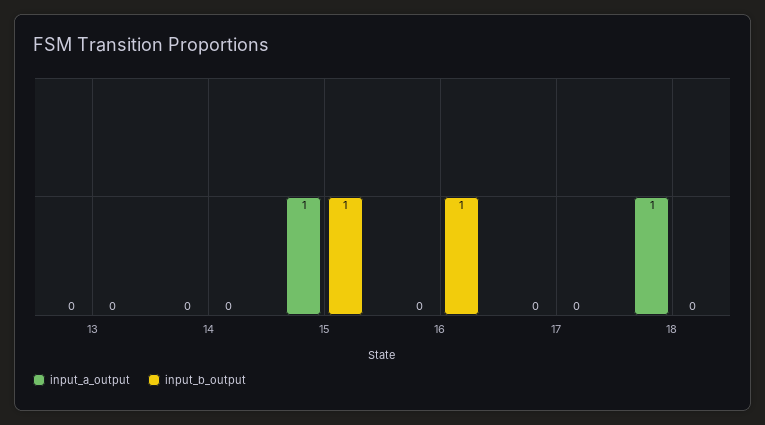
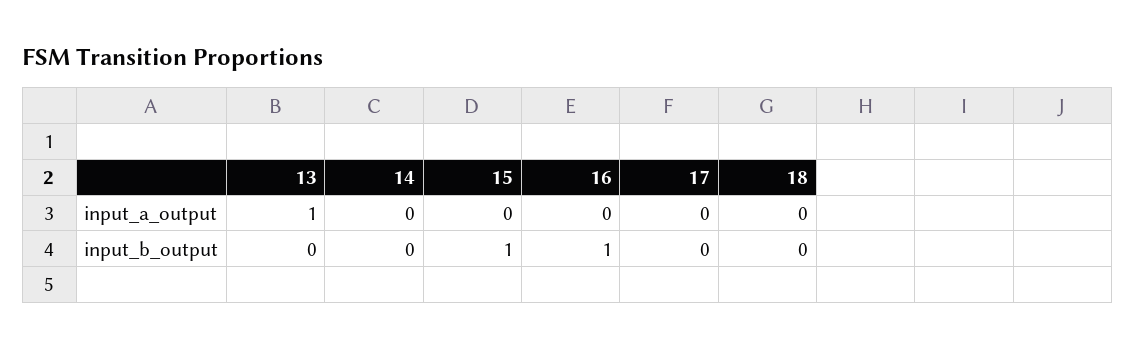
input_a_output, 13: 0 -> 1
input_a_output, 15: 1 -> 0
input_a_output, 18: 1 -> 0

